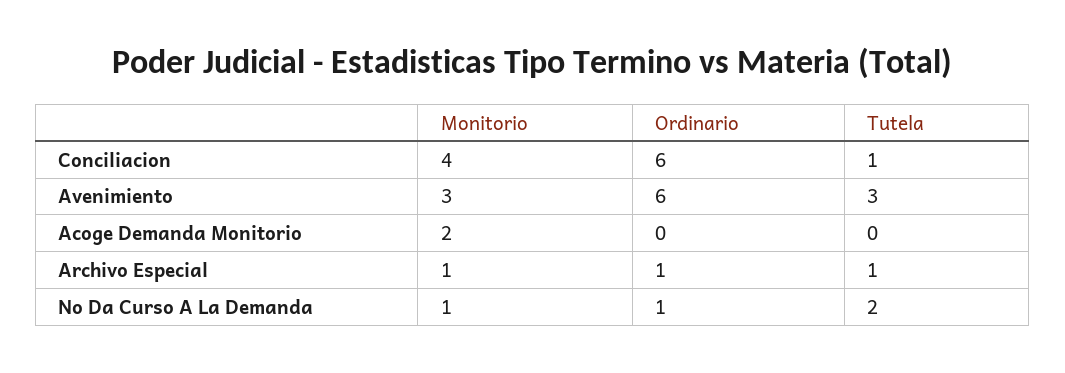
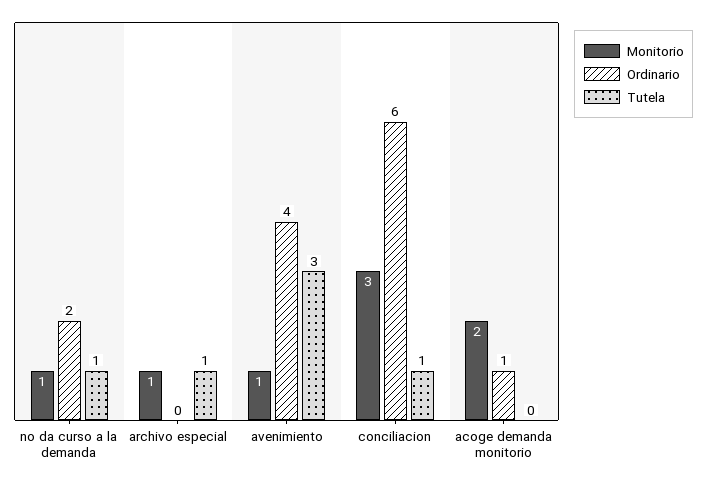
Monitorio, Conciliacion: 4 -> 3
Monitorio, Avenimiento: 3 -> 1
Ordinario, Avenimiento: 6 -> 4
Ordinario, Acoge Demanda Monitorio: 0 -> 1
Ordinario, Archivo Especial: 1 -> 0
Ordinario, No Da Curso A La Demanda: 1 -> 2
Tutela, No Da Curso A La Demanda: 2 -> 1

